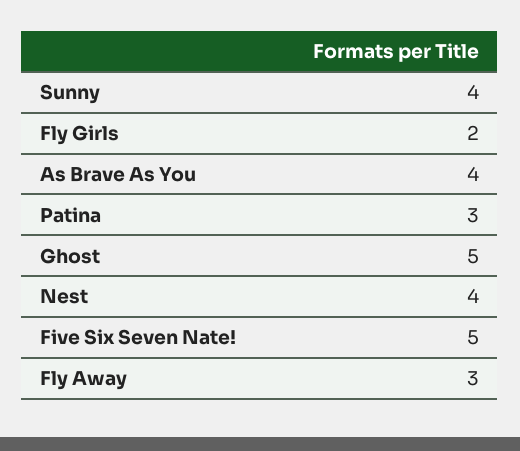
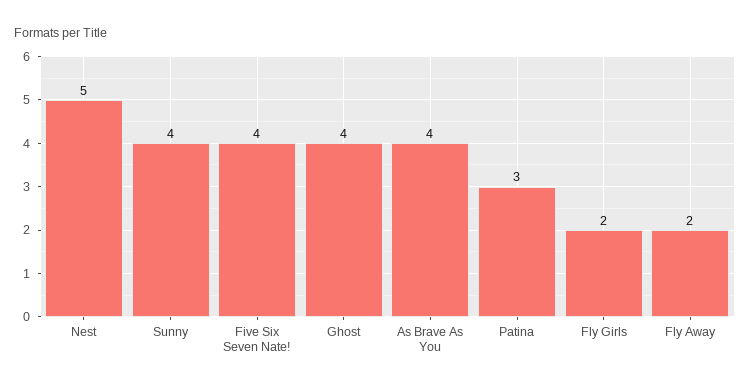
Ghost: 5 -> 4
Nest: 4 -> 5
Five Six Seven Nate!: 5 -> 4
Fly Away: 3 -> 2

